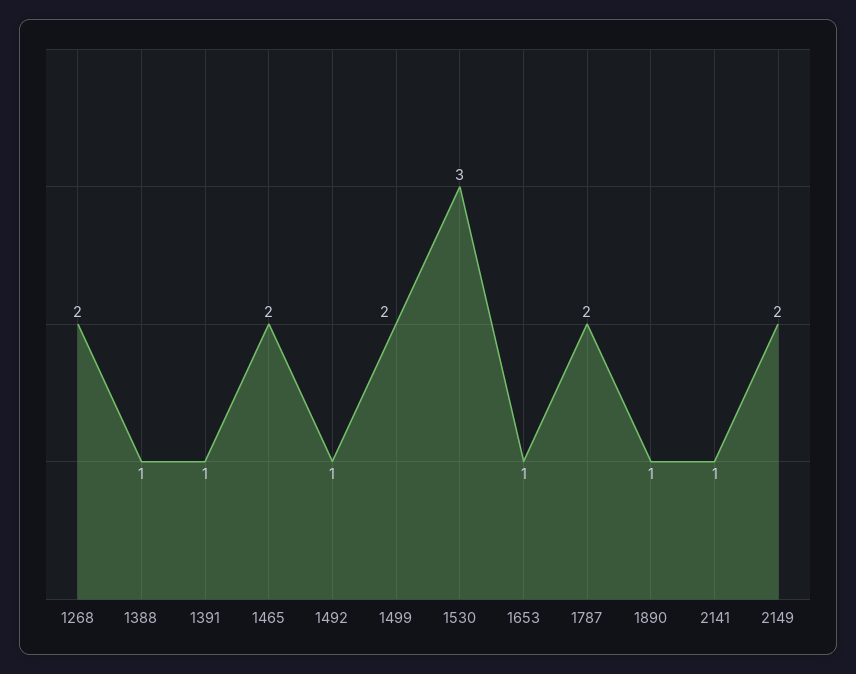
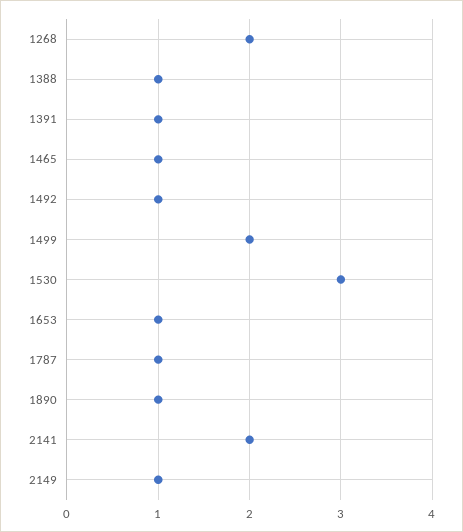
1465: 2 -> 1
1787: 2 -> 1
2141: 1 -> 2
2149: 2 -> 1

